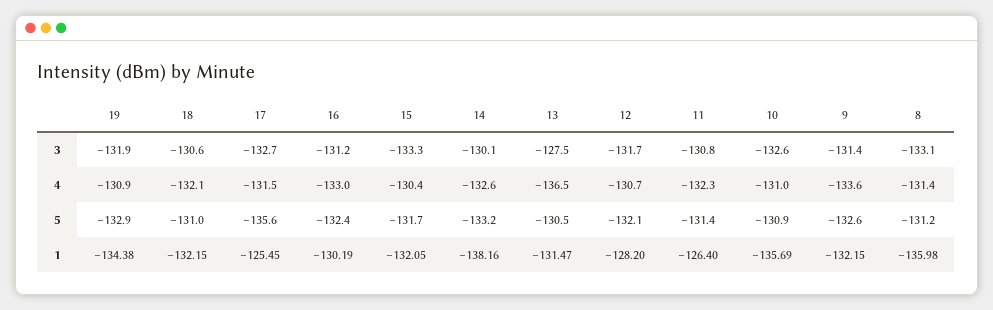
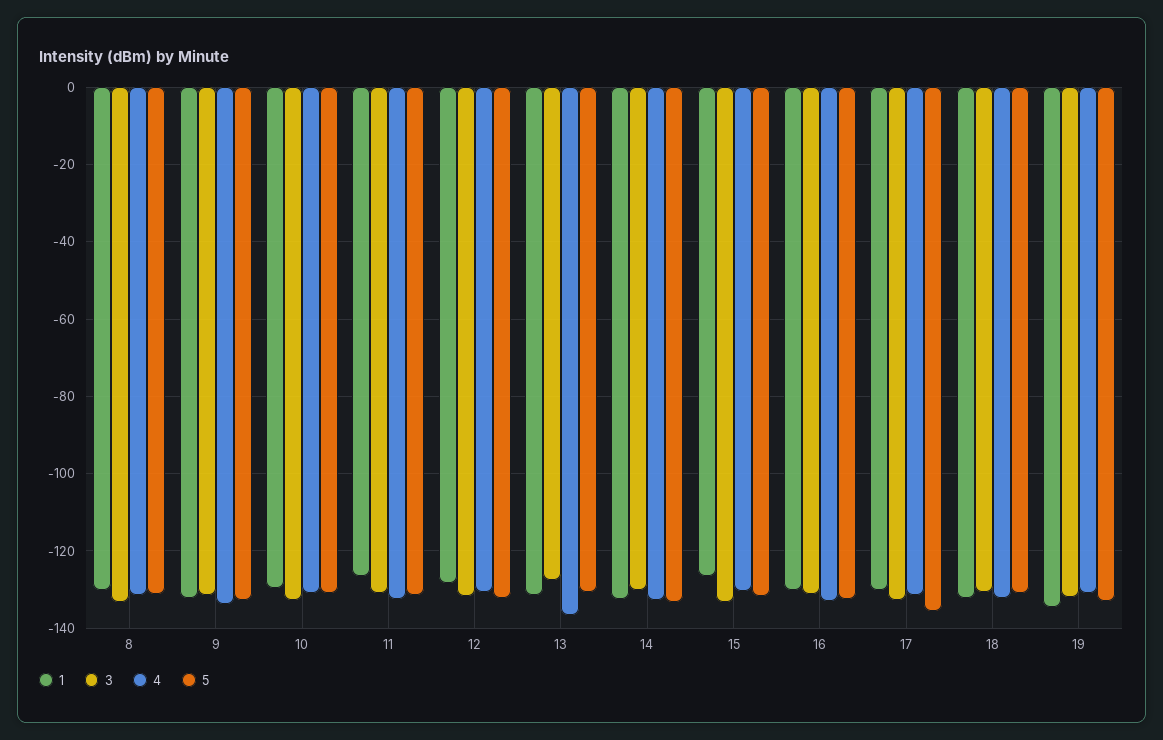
1, 17: -125.45 -> -130
1, 15: -132.05 -> -126
1, 14: -138.16 -> -132
1, 10: -135.69 -> -130
1, 8: -135.98 -> -130

